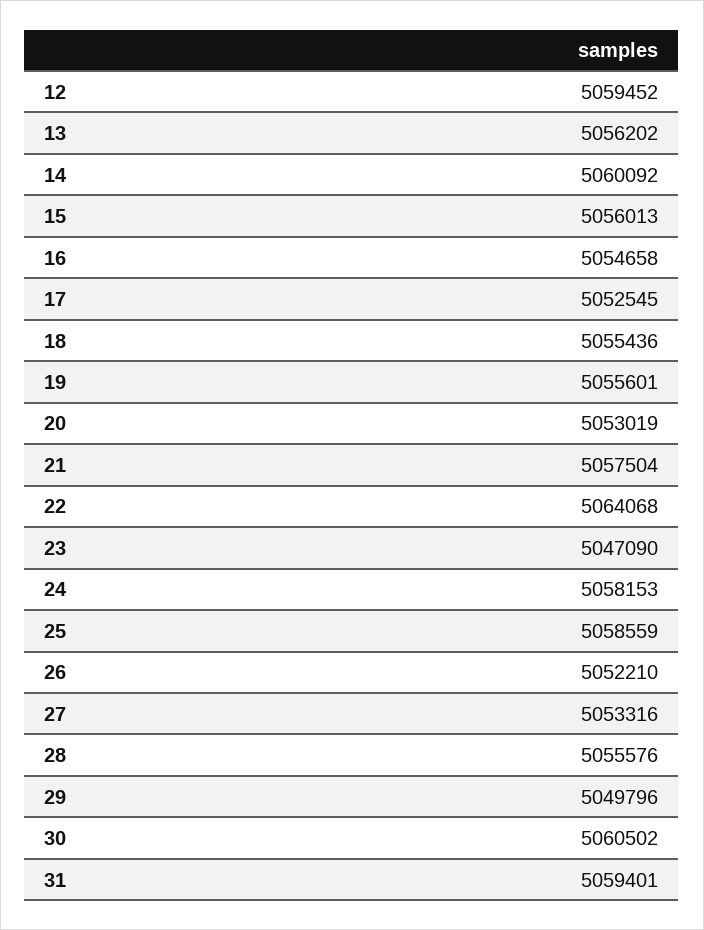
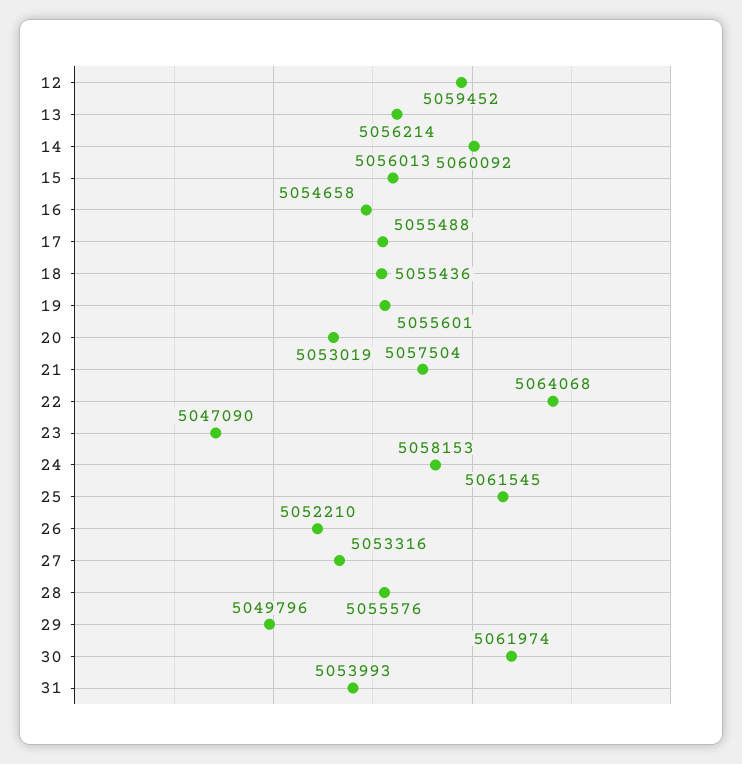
13: 5056202 -> 5056214
17: 5052545 -> 5055488
25: 5058559 -> 5061545
30: 5060502 -> 5061974
31: 5059401 -> 5053993

